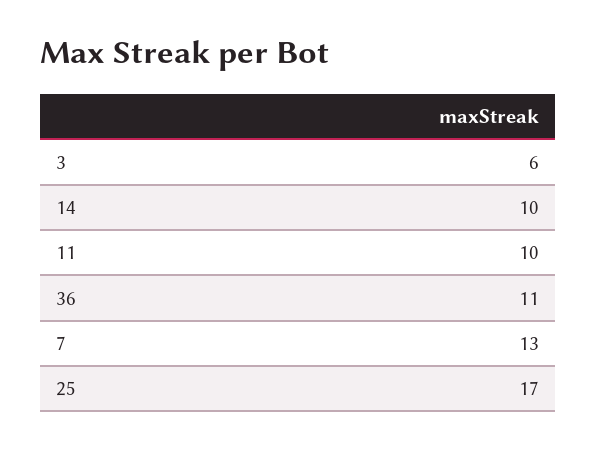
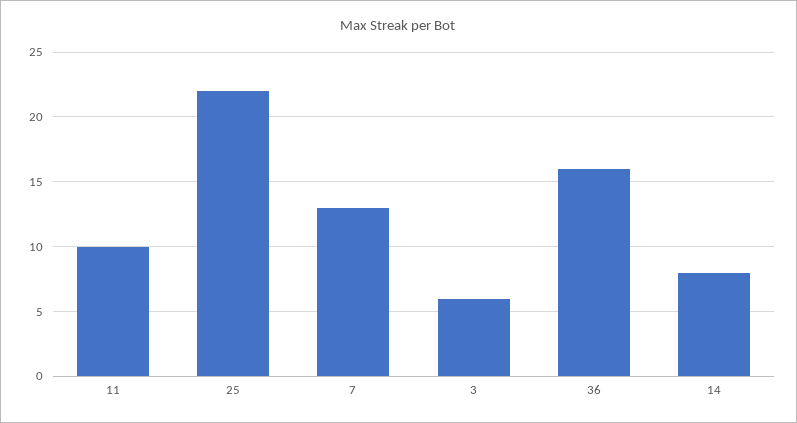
14: 10 -> 8
36: 11 -> 16
25: 17 -> 22

